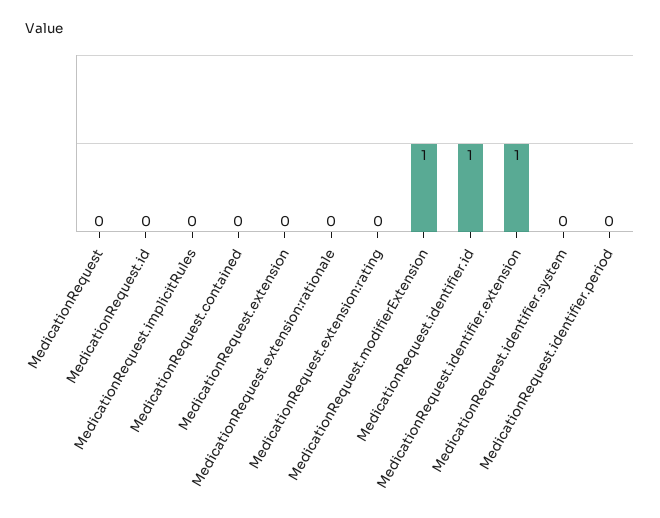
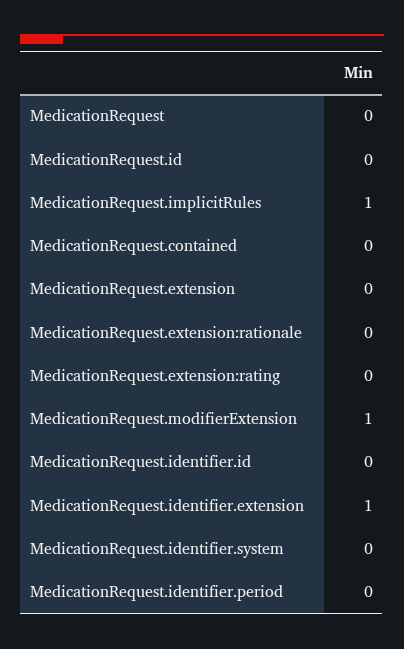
MedicationRequest.implicitRules: 0 -> 1
MedicationRequest.identifier.id: 1 -> 0

